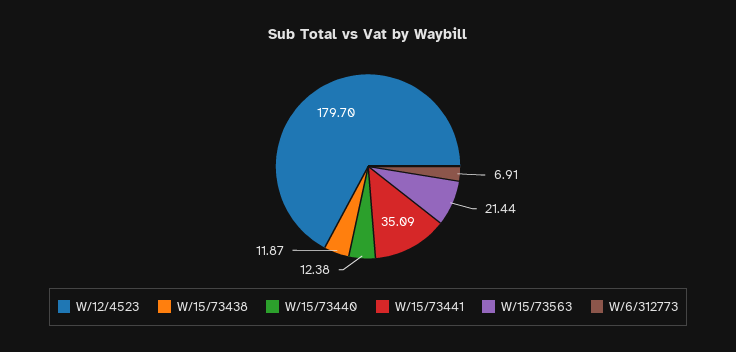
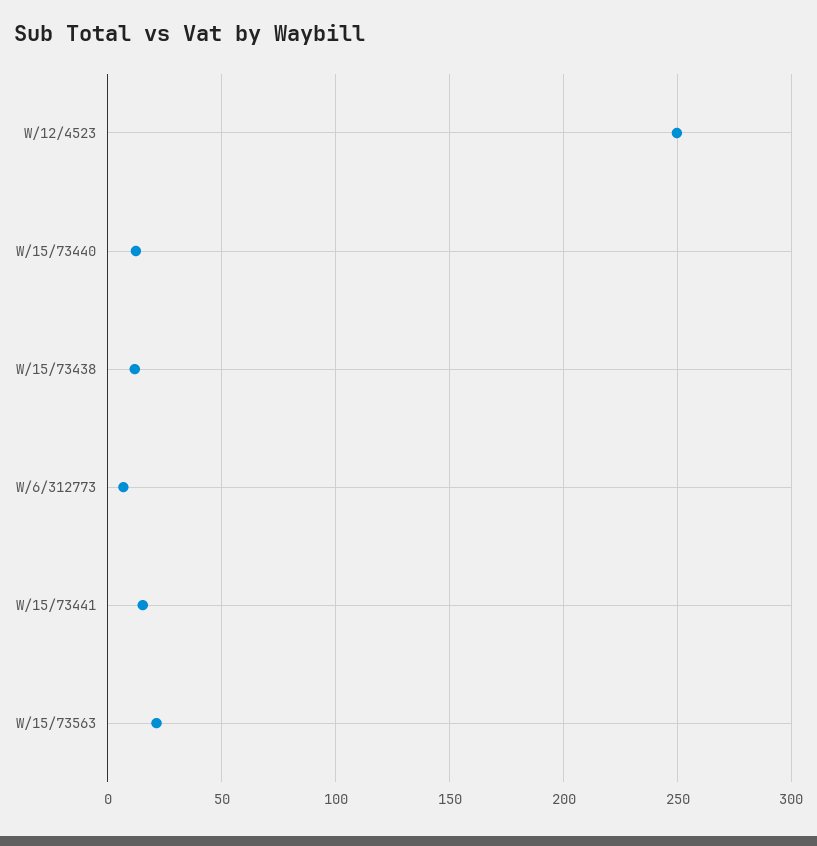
W/12/4523: 179.7 -> 250
W/15/73441: 35.09 -> 15

